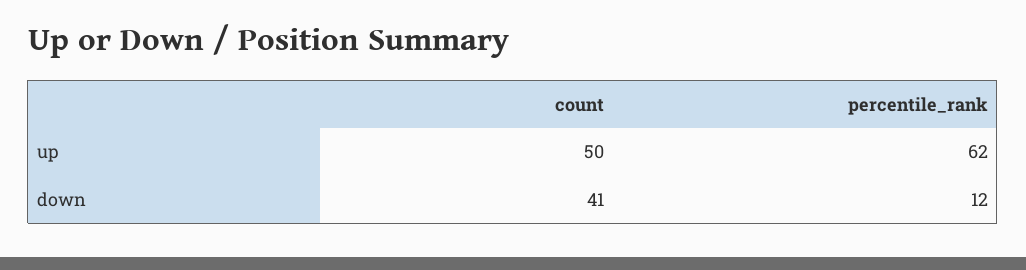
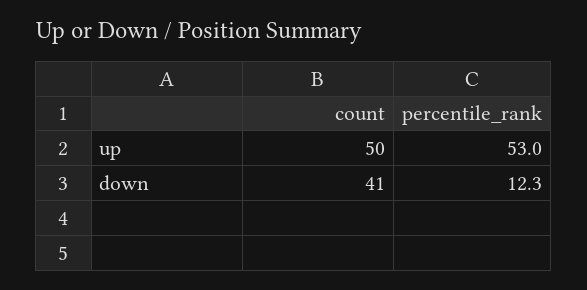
percentile_rank, up: 62 -> 53

